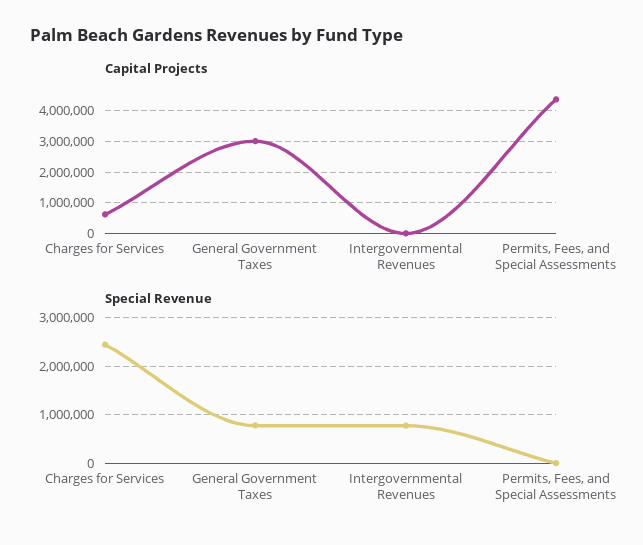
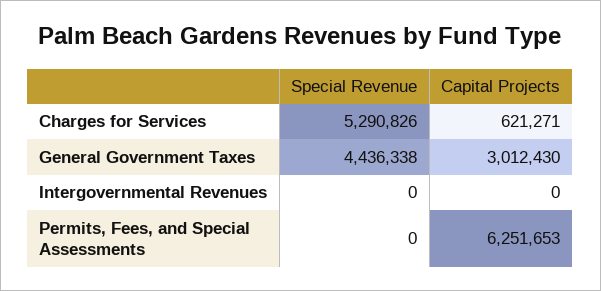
Capital Projects, Permits, Fees, and Special Assessments: 4400000 -> 6251653
Special Revenue, Charges for Services: 2400000 -> 5290826
Special Revenue, General Government Taxes: 800000 -> 4436338
Special Revenue, Intergovernmental Revenues: 800000 -> 0

